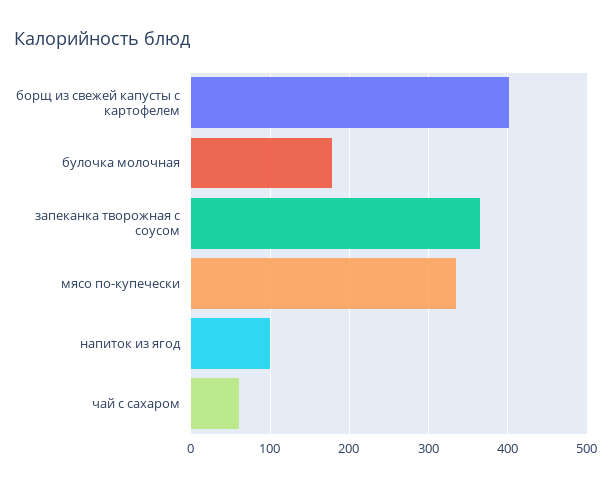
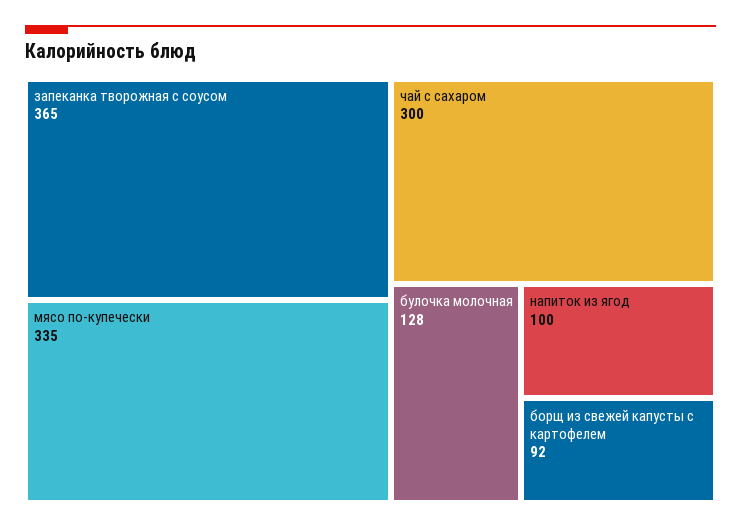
борщ из свежей капусты с картофелем: 400 -> 92
булочка молочная: 180 -> 128
чай с сахаром: 60 -> 300

